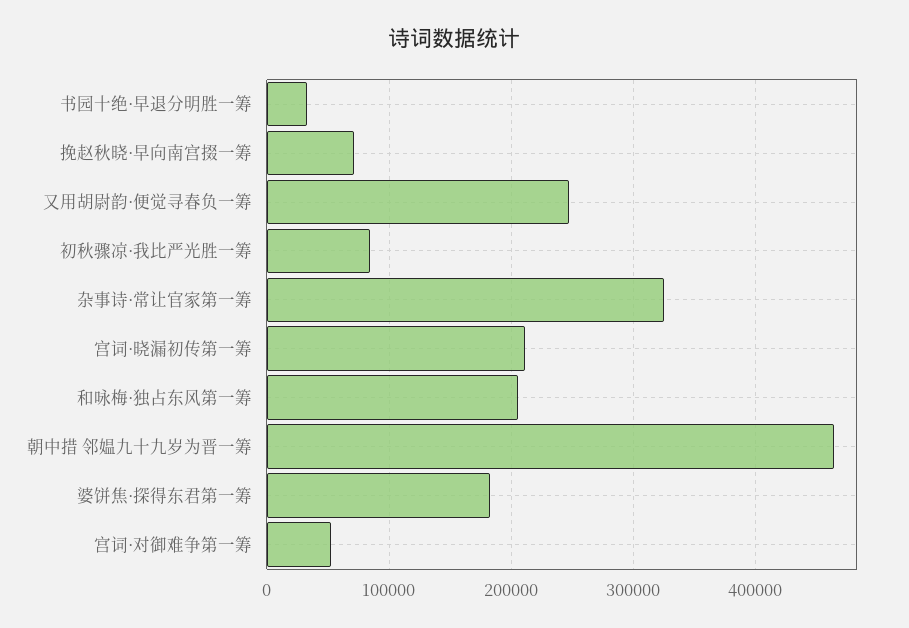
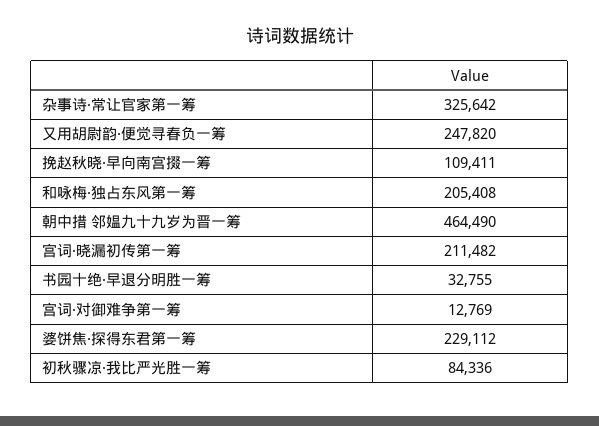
挽赵秋晓·早向南宫掇一筹: 70000 -> 109411
婆饼焦·探得东君第一筹: 180000 -> 229112
宫词·对御难争第一筹: 50000 -> 12769

